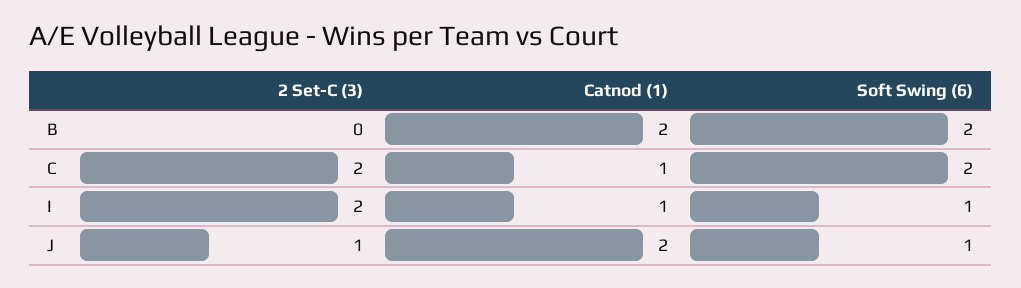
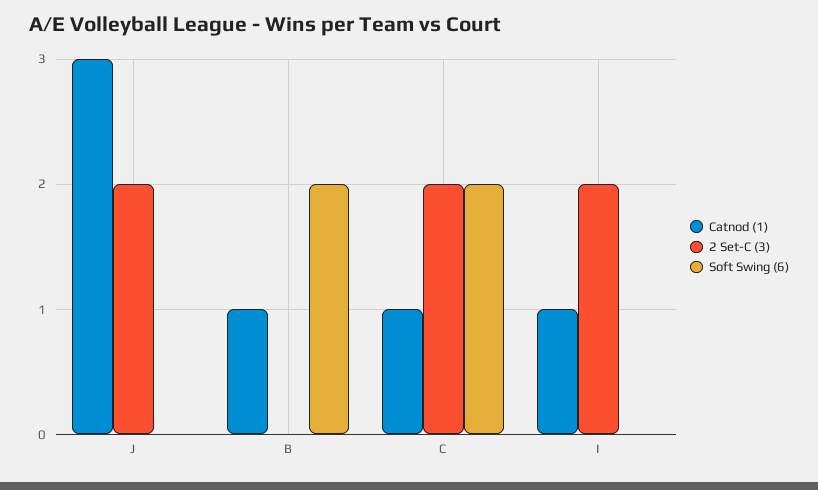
Catnod (1), B: 2 -> 1
Soft Swing (6), I: 1 -> 0
2 Set-C (3), J: 1 -> 2
Catnod (1), J: 2 -> 3
Soft Swing (6), J: 1 -> 0

